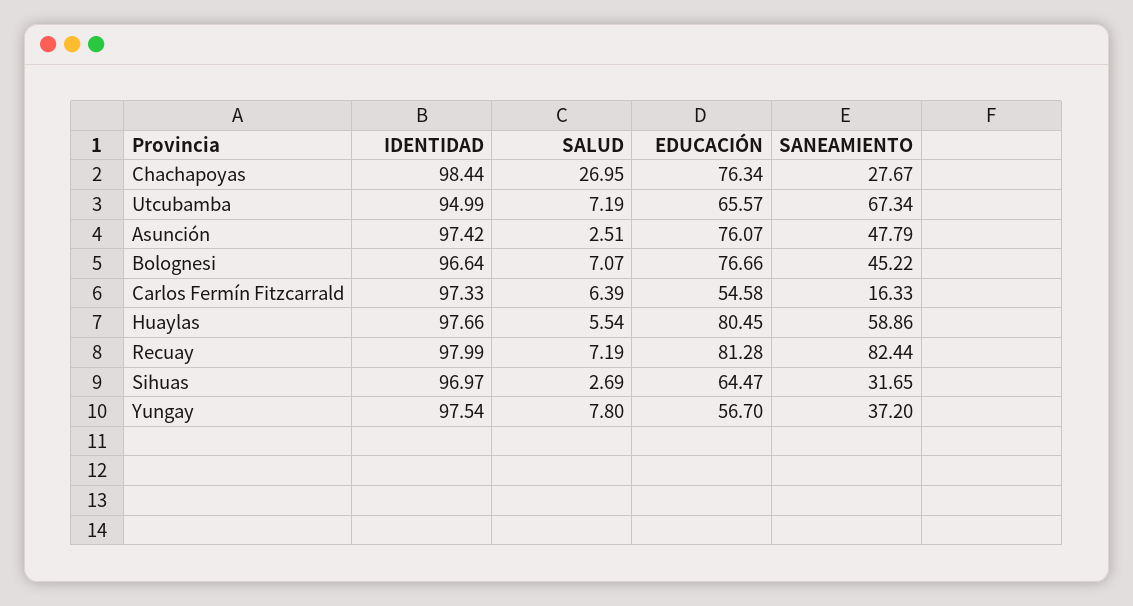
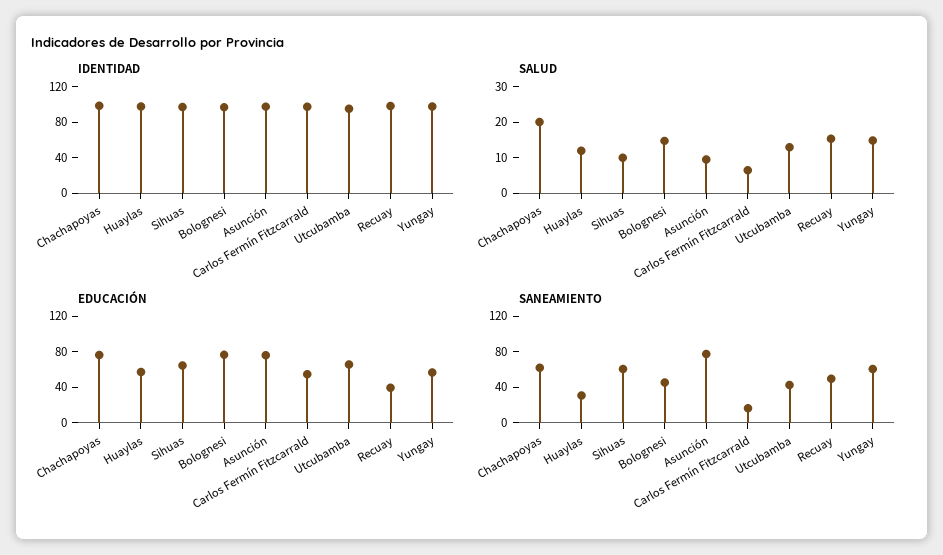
SALUD, Chachapoyas: 26.95 -> 20
SANEAMIENTO, Chachapoyas: 27.67 -> 60
SALUD, Utcubamba: 7.19 -> 12.5
SANEAMIENTO, Utcubamba: 67.34 -> 40
SALUD, Asunción: 2.51 -> 10
SANEAMIENTO, Asunción: 47.79 -> 80
SALUD, Bolognesi: 7.07 -> 15
SALUD, Huaylas: 5.54 -> 12.5
EDUCACIÓN, Huaylas: 80.45 -> 60
SANEAMIENTO, Huaylas: 58.86 -> 30
SALUD, Recuay: 7.19 -> 15
EDUCACIÓN, Recuay: 81.28 -> 40
SANEAMIENTO, Recuay: 82.44 -> 50
SALUD, Sihuas: 2.69 -> 10
SANEAMIENTO, Sihuas: 31.65 -> 60
SALUD, Yungay: 7.8 -> 15
SANEAMIENTO, Yungay: 37.2 -> 60

